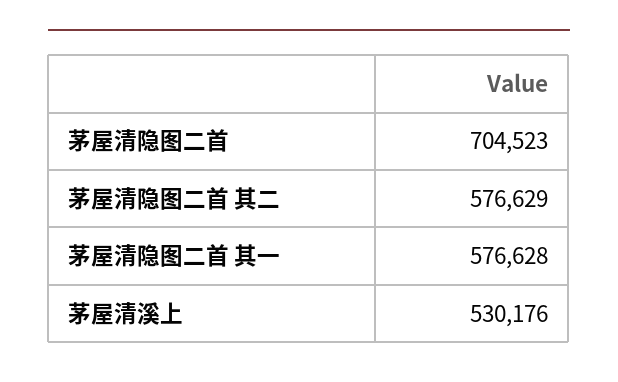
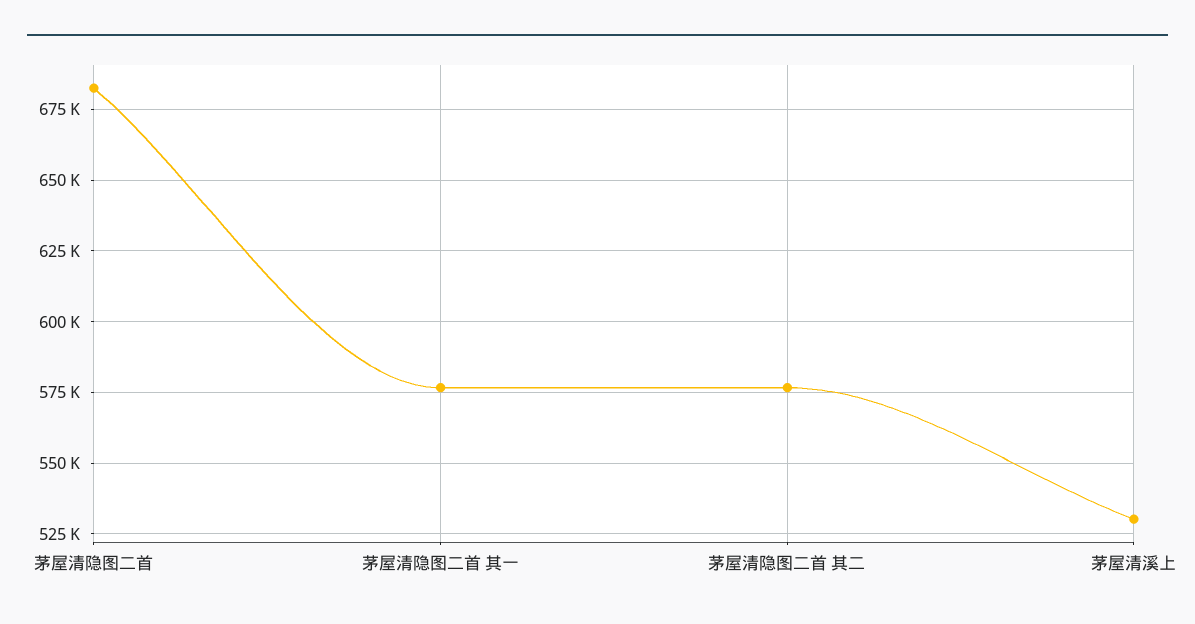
茅屋清隐图二首: 704523 -> 682500

